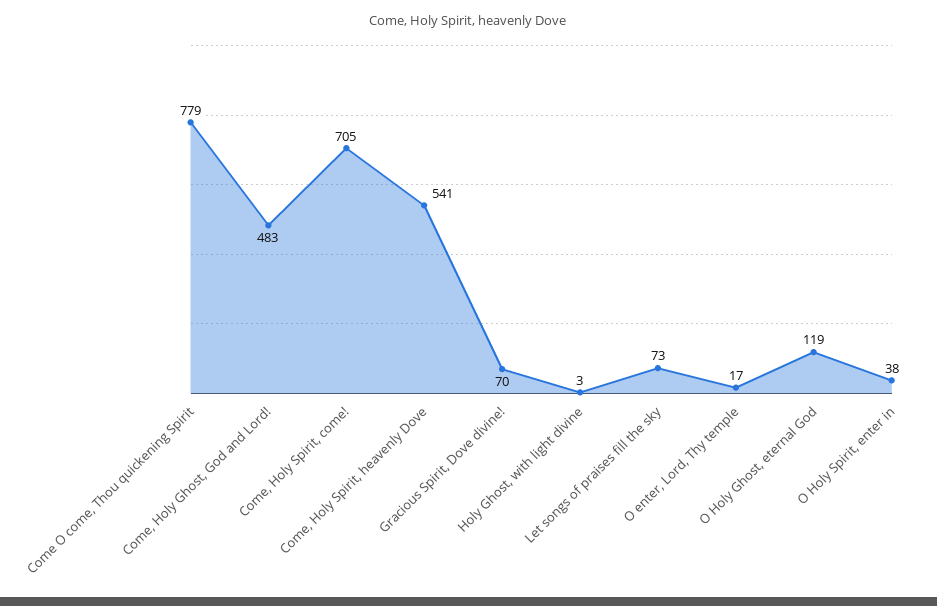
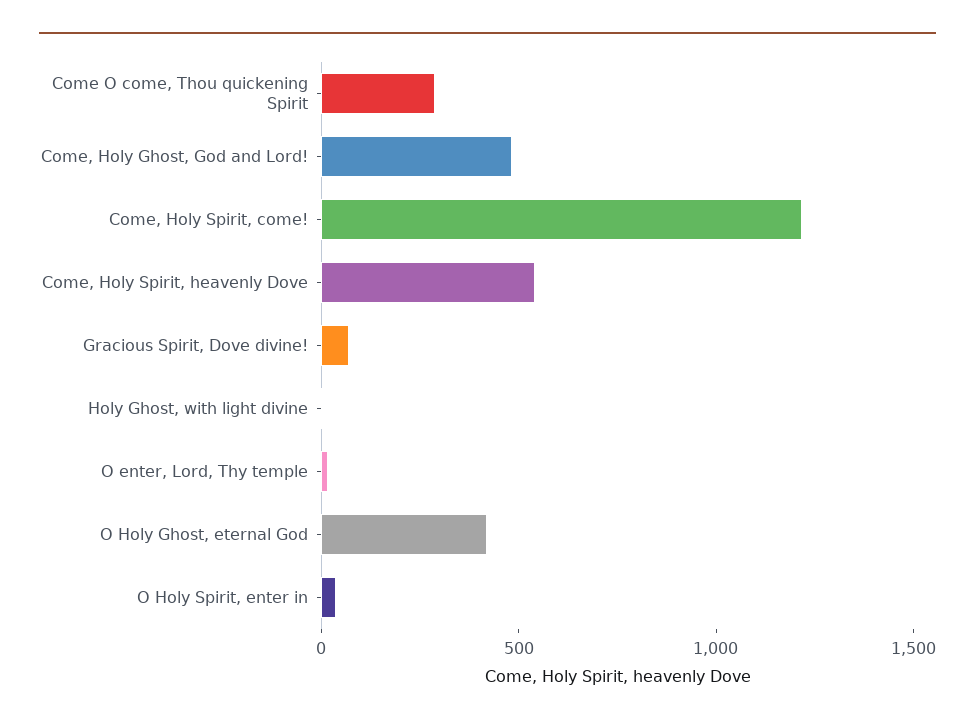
Come O come, Thou quickening Spirit: 779 -> 300
Come, Holy Spirit, come!: 705 -> 1200
Let songs of praises fill the sky: 73 -> none
O Holy Ghost, eternal God: 119 -> 400

